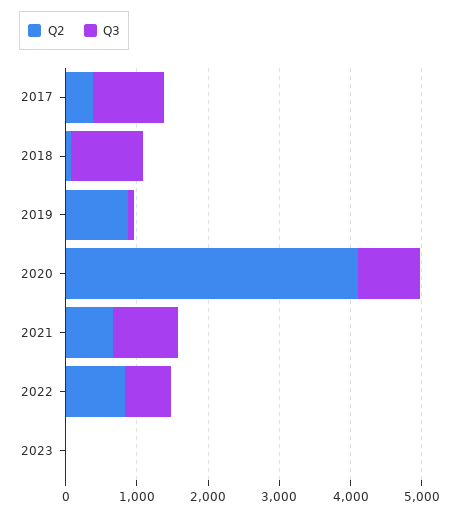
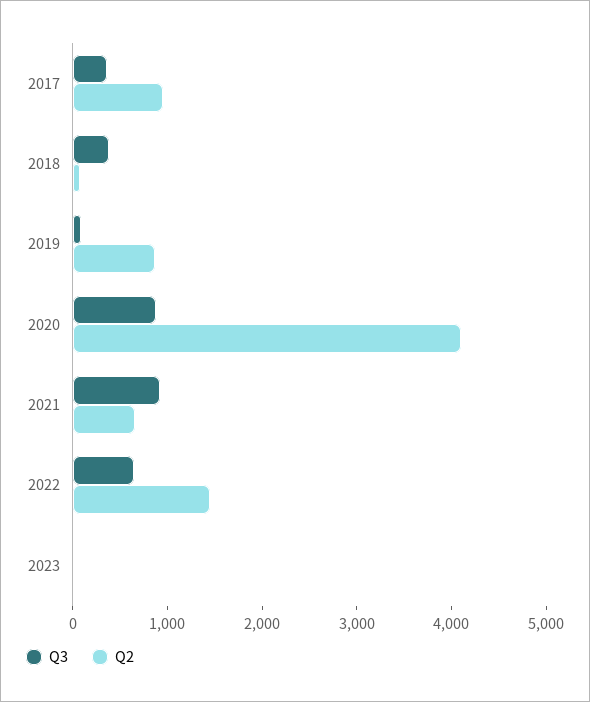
Q2, 2017: 400 -> 1000
Q3, 2017: 1000 -> 400
Q3, 2018: 1000 -> 400
Q2, 2022: 800 -> 1400

